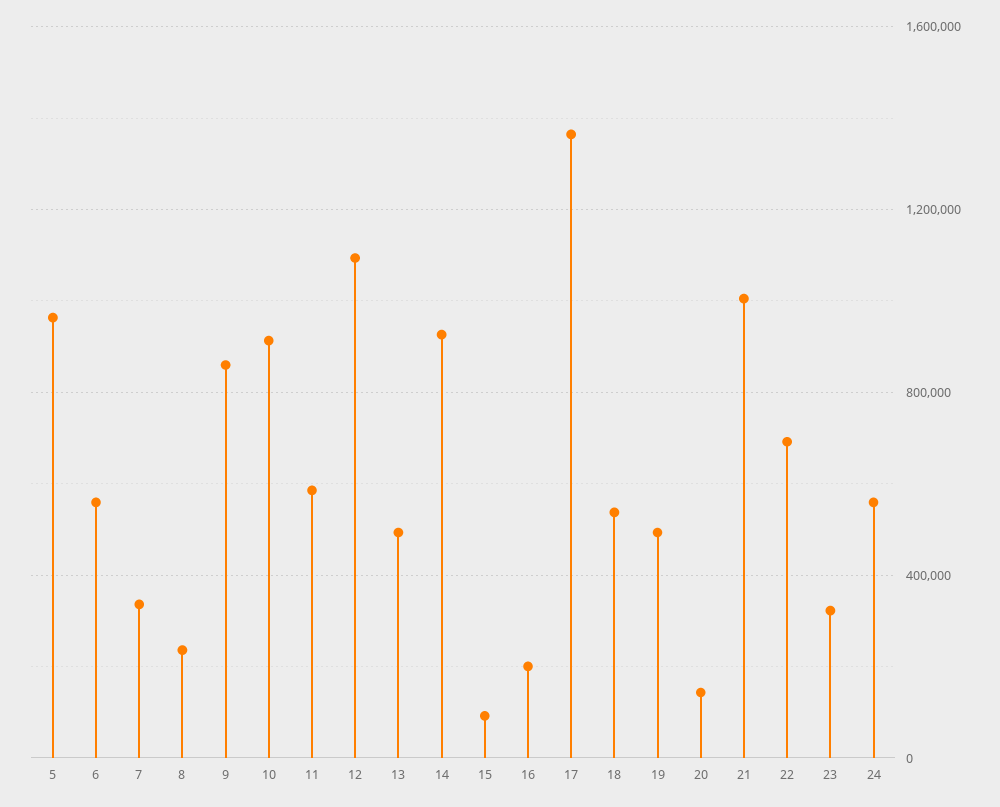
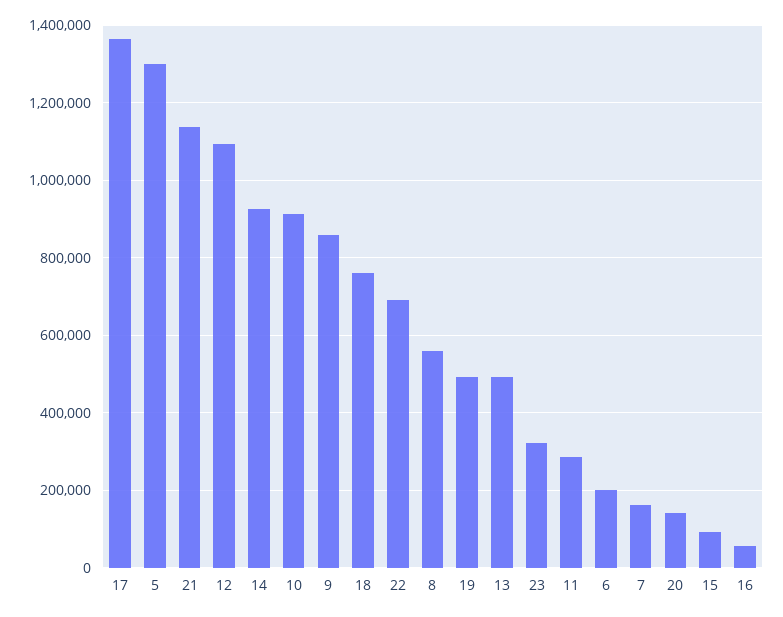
5: 950000 -> 1300000
6: 550000 -> 200000
7: 350000 -> 160000
8: 250000 -> 560000
11: 600000 -> 280000
16: 200000 -> 60000
18: 550000 -> 760000
21: 1000000 -> 1140000
24: 550000 -> none

